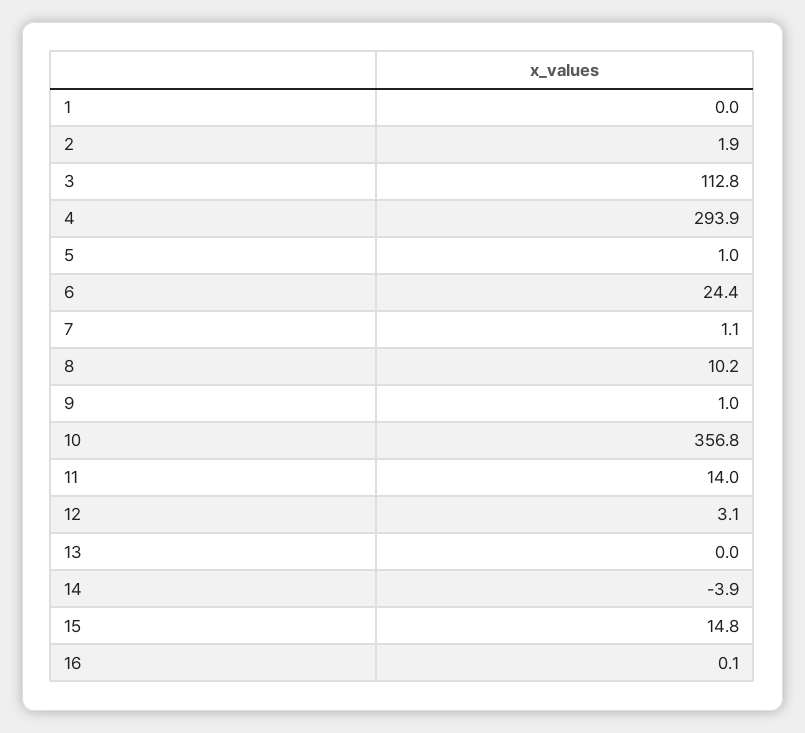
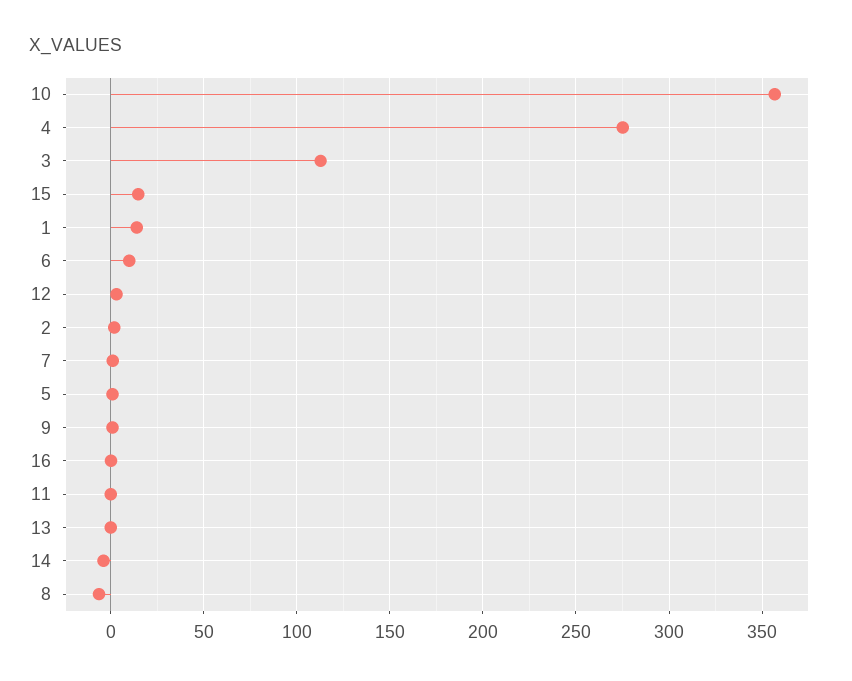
1: 0 -> 15
4: 293.9 -> 275
6: 24.4 -> 10
8: 10.2 -> -5
11: 14 -> 0

